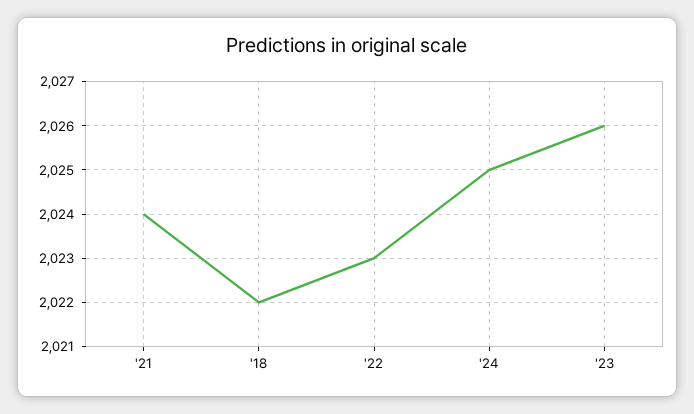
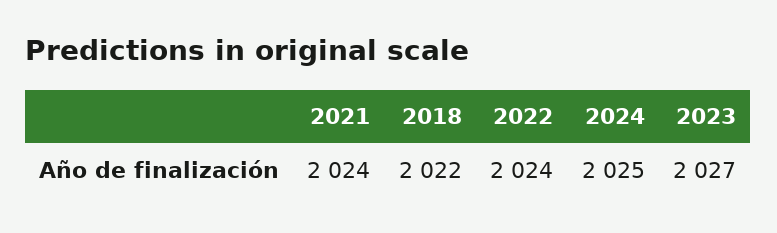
'22: 2023 -> 2024
'23: 2026 -> 2027

